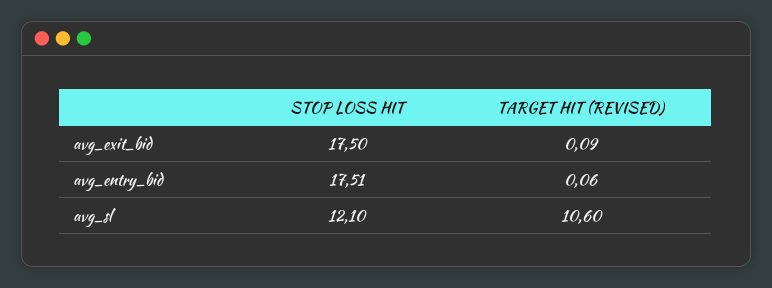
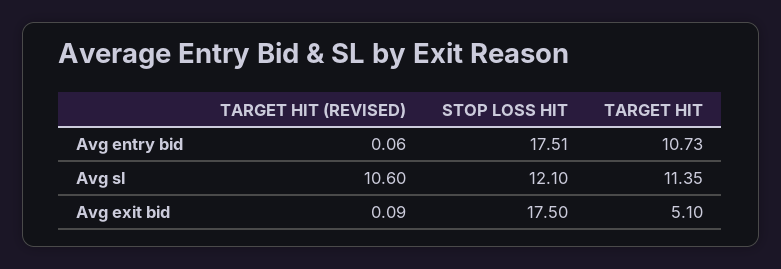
TARGET HIT, avg_entry_bid: none -> 10.73
TARGET HIT, avg_sl: none -> 11.35
TARGET HIT, avg_exit_bid: none -> 5.1

